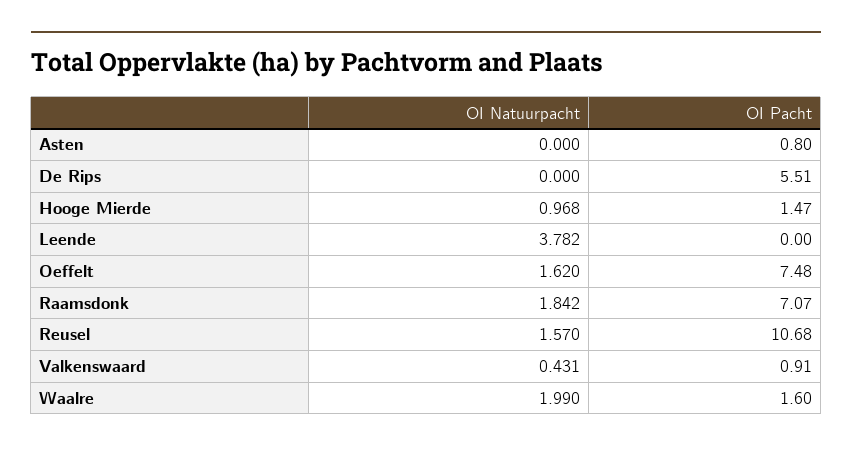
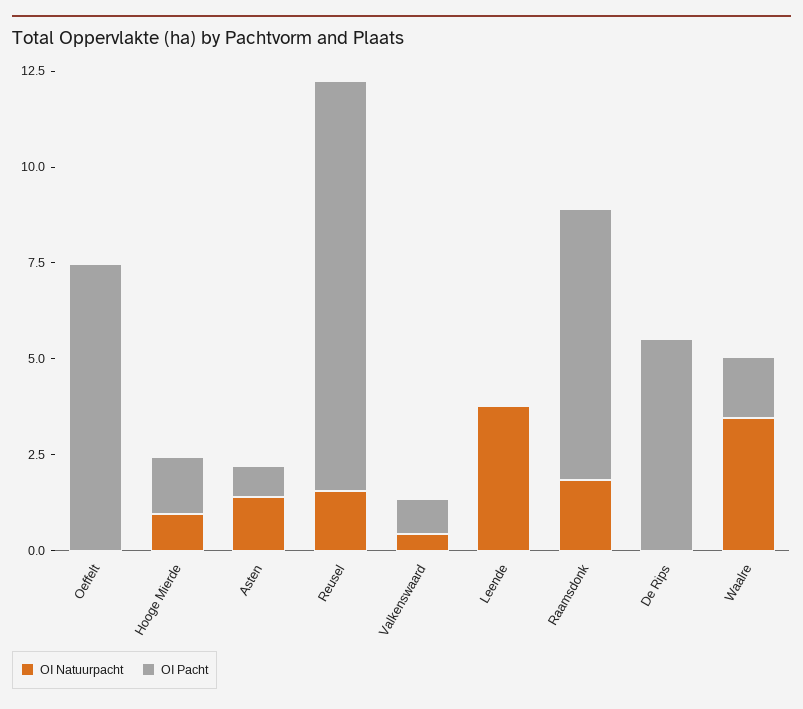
OI Natuurpacht, Asten: 0 -> 1.5
OI Natuurpacht, Oeffelt: 1.62 -> 0
OI Natuurpacht, Waalre: 1.99 -> 3.5

